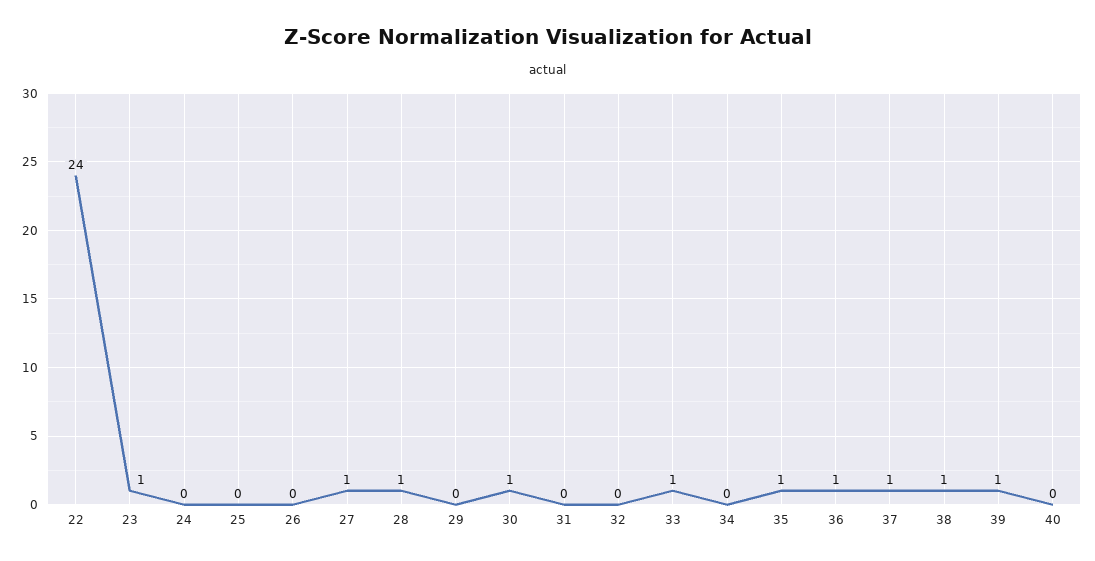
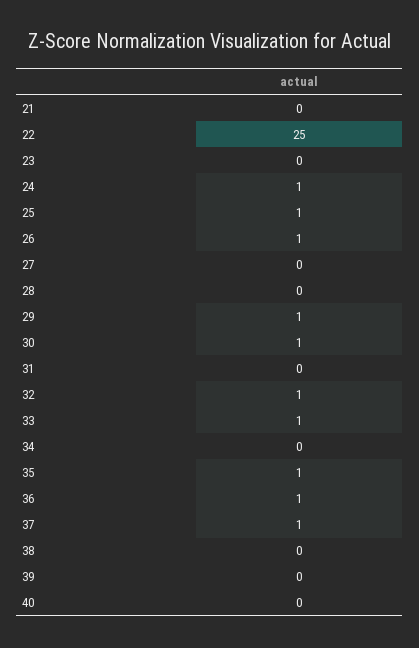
22: 24 -> 25
23: 1 -> 0
24: 0 -> 1
25: 0 -> 1
26: 0 -> 1
27: 1 -> 0
28: 1 -> 0
29: 0 -> 1
32: 0 -> 1
38: 1 -> 0
39: 1 -> 0
21: none -> 0

